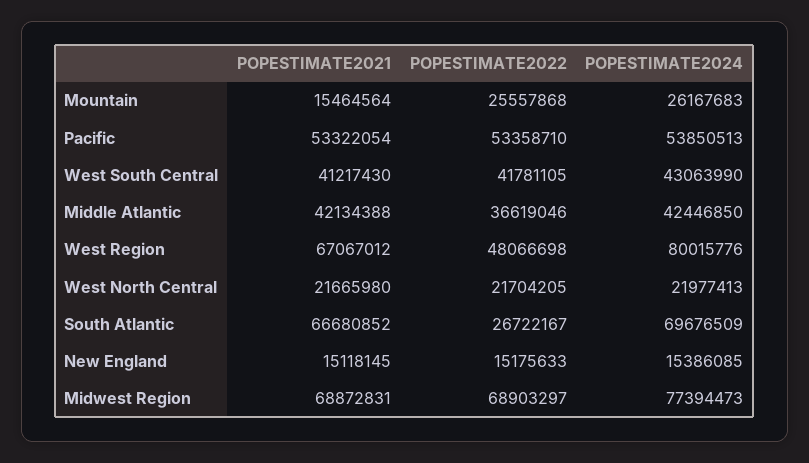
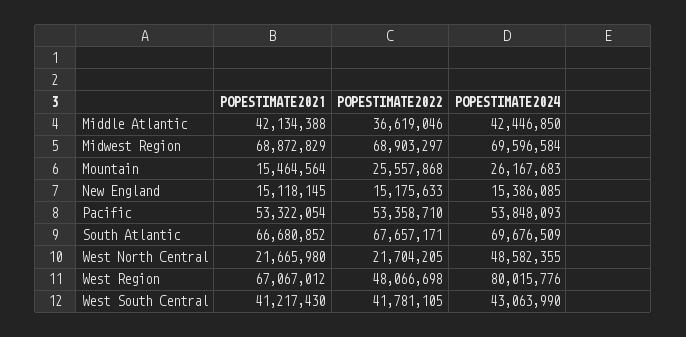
POPESTIMATE2024, Pacific: 53850513 -> 53848093
POPESTIMATE2024, West North Central: 21977413 -> 48582355
POPESTIMATE2022, South Atlantic: 26722167 -> 67657171
POPESTIMATE2021, Midwest Region: 68872831 -> 68872829
POPESTIMATE2024, Midwest Region: 77394473 -> 69596584

